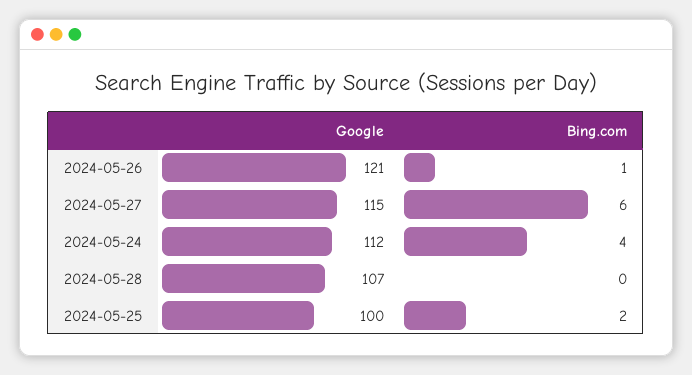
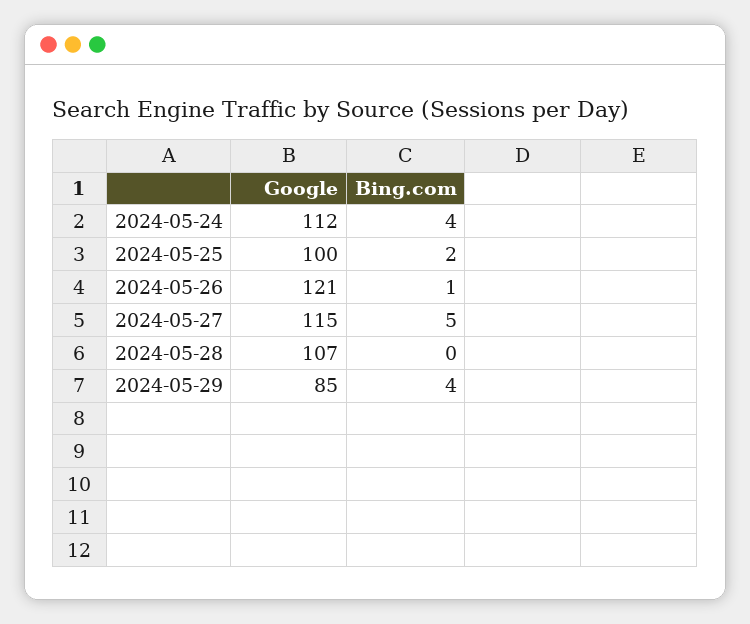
Bing.com, 2024-05-27: 6 -> 5
Google, 2024-05-29: none -> 85
Bing.com, 2024-05-29: none -> 4

